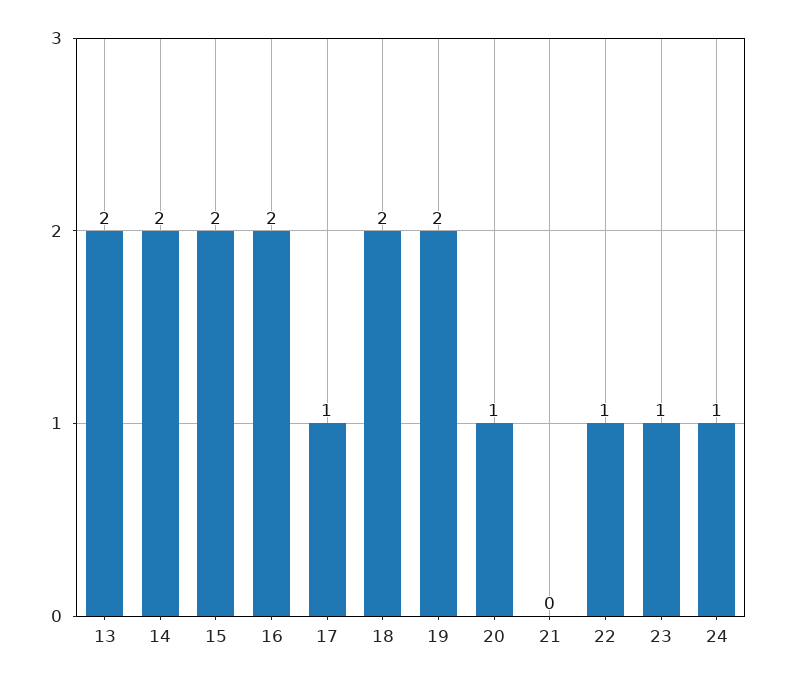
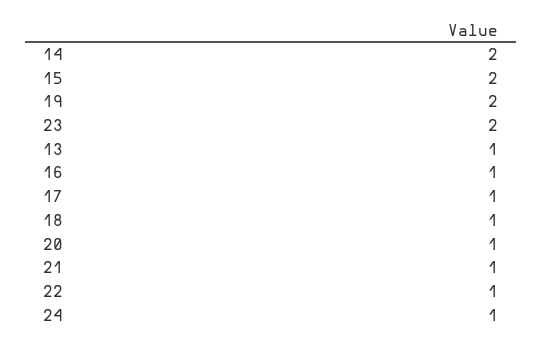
13: 2 -> 1
16: 2 -> 1
18: 2 -> 1
21: 0 -> 1
23: 1 -> 2

